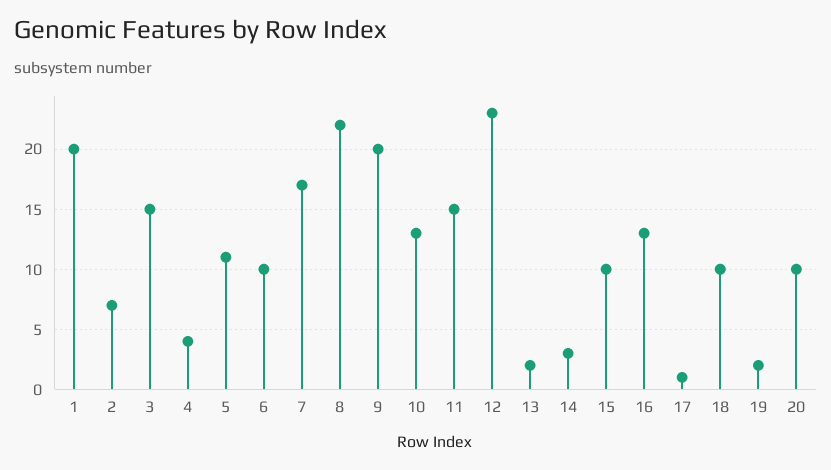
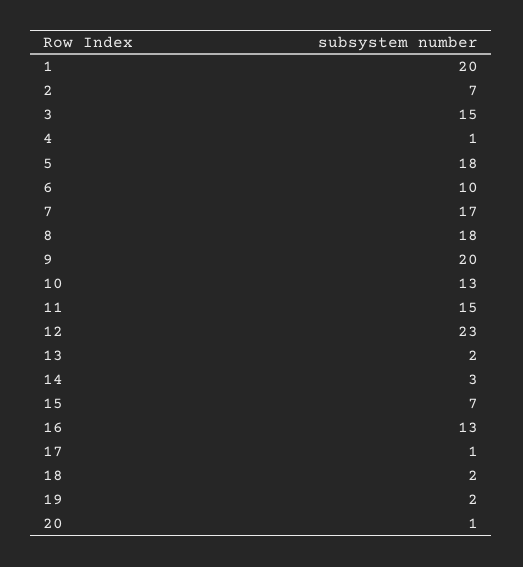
4: 4 -> 1
5: 11 -> 18
8: 22 -> 18
15: 10 -> 7
18: 10 -> 2
20: 10 -> 1

